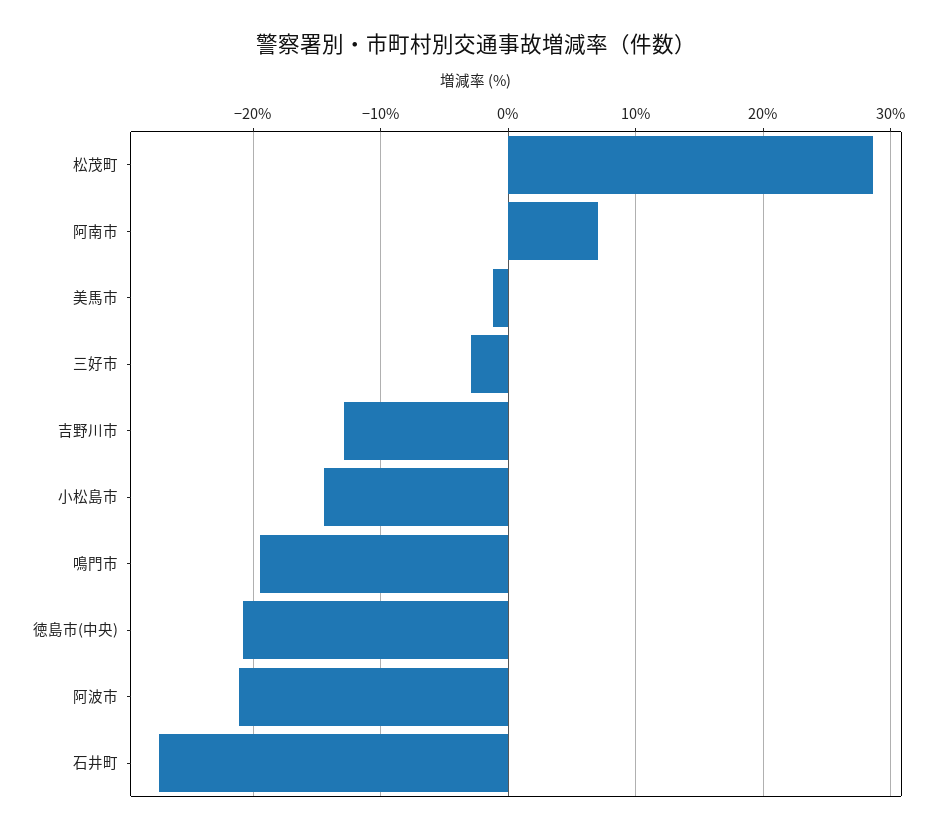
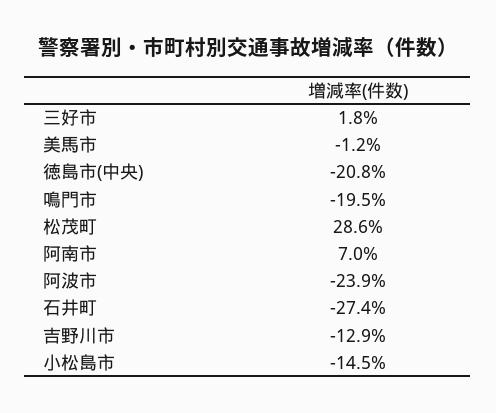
三好市: -3 -> 1.8
阿波市: -21 -> -23.9

